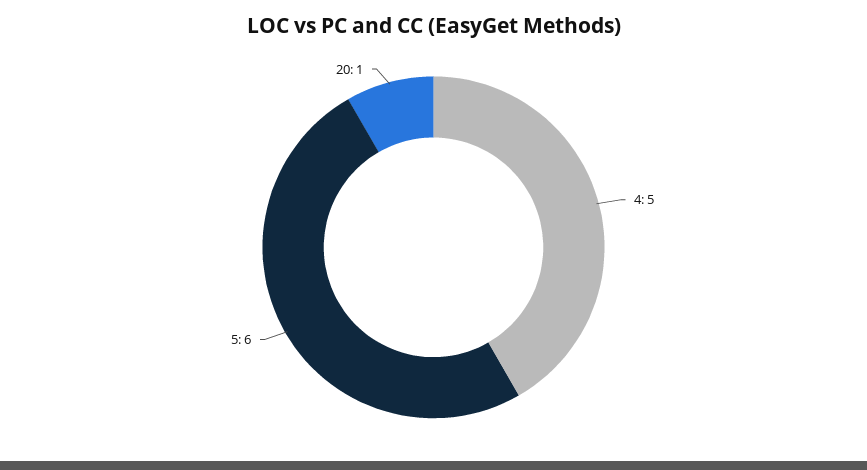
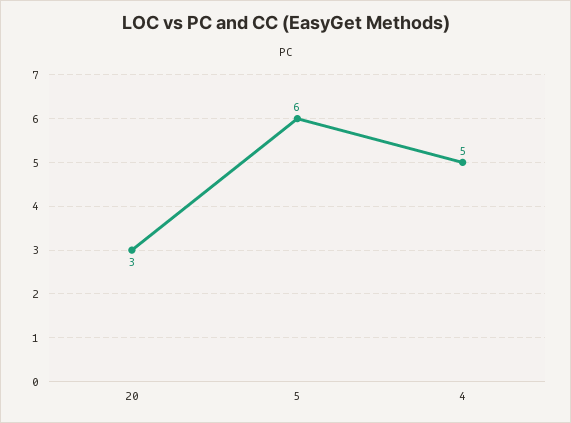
20: 1 -> 3

